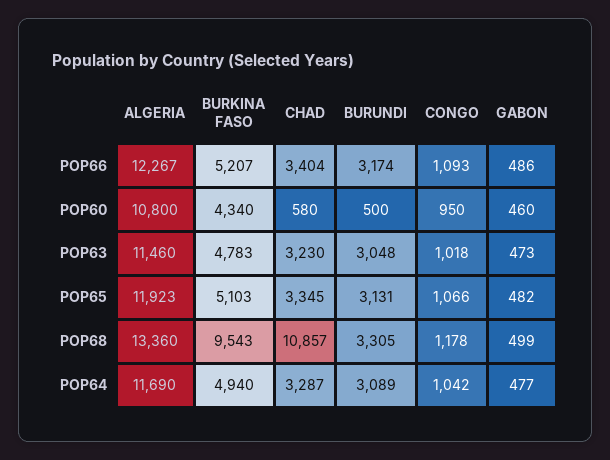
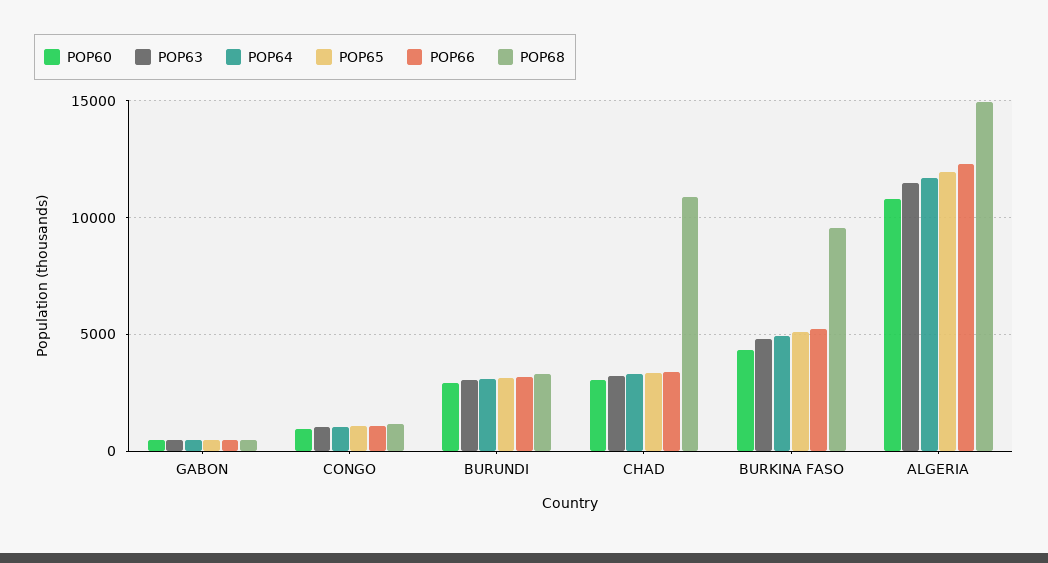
POP60, CHAD: 580 -> 3000
POP60, BURUNDI: 500 -> 3000
POP68, ALGERIA: 13360 -> 15000

